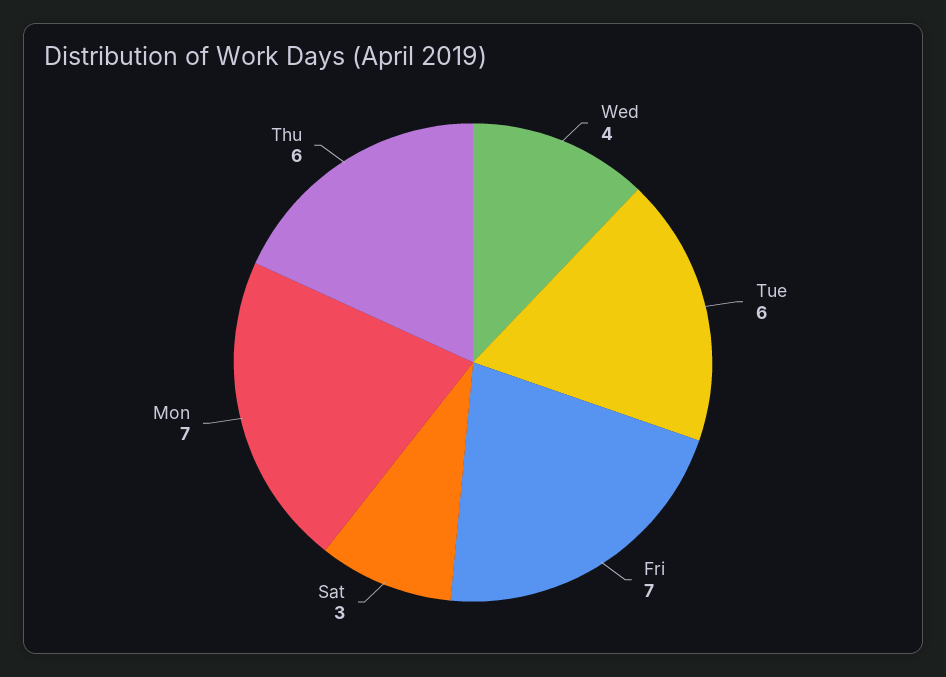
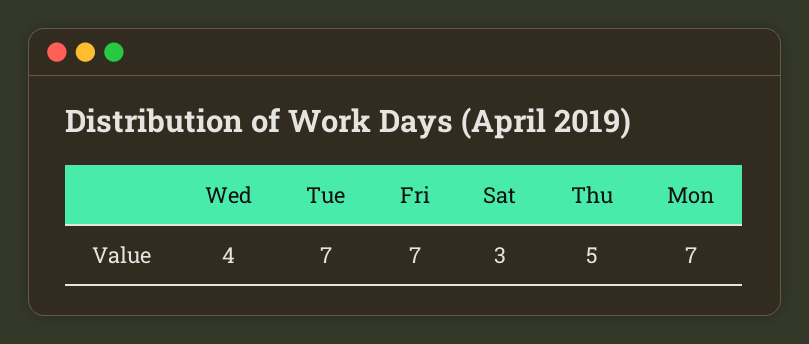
Tue: 6 -> 7
Thu: 6 -> 5

